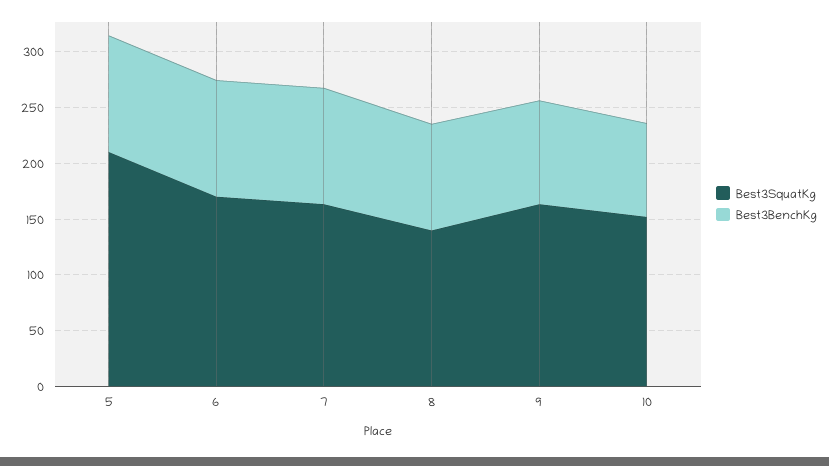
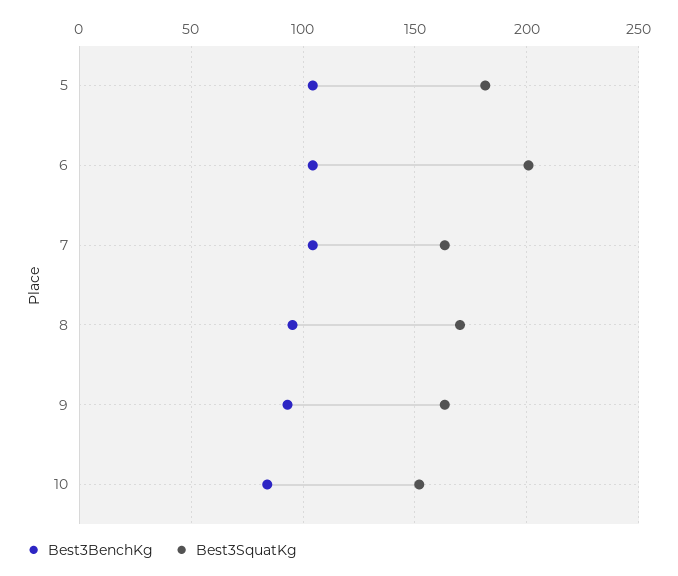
Best3SquatKg, 5: 210 -> 180
Best3SquatKg, 6: 170 -> 200
Best3SquatKg, 8: 140 -> 170

